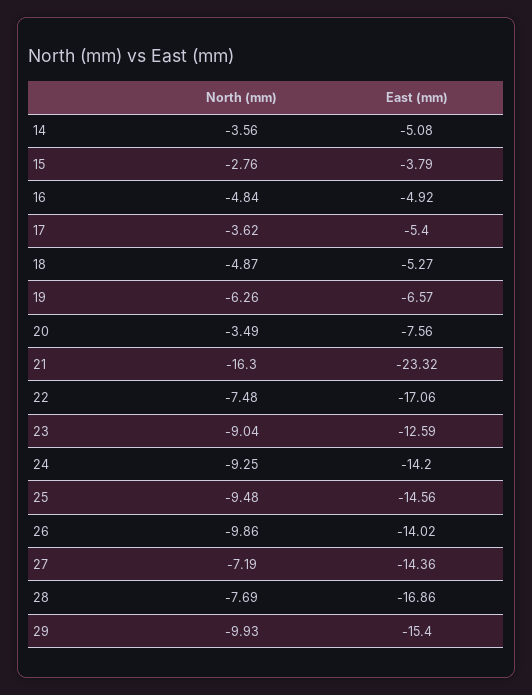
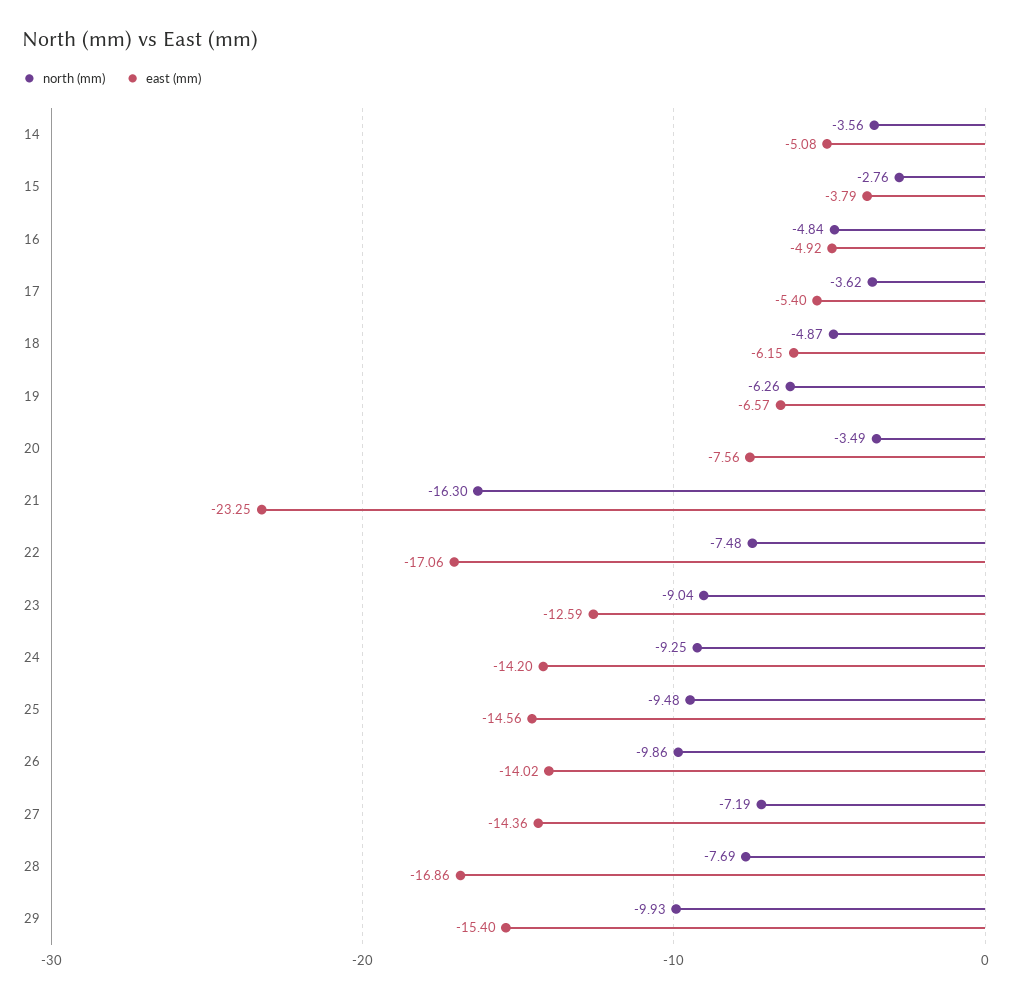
East (mm), 18: -5.27 -> -6.15
East (mm), 21: -23.32 -> -23.25

